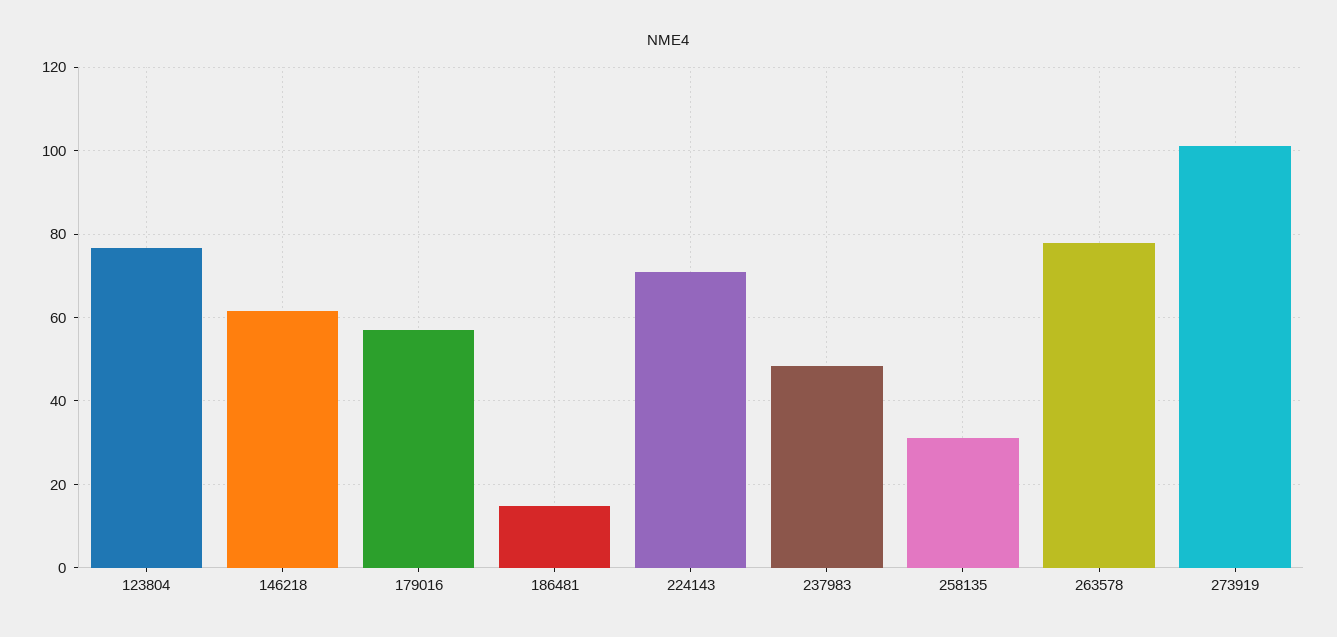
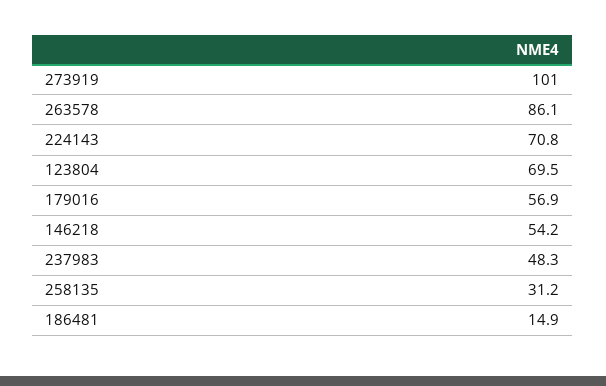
123804: 76 -> 69.5
146218: 62 -> 54.2
263578: 78 -> 86.1

